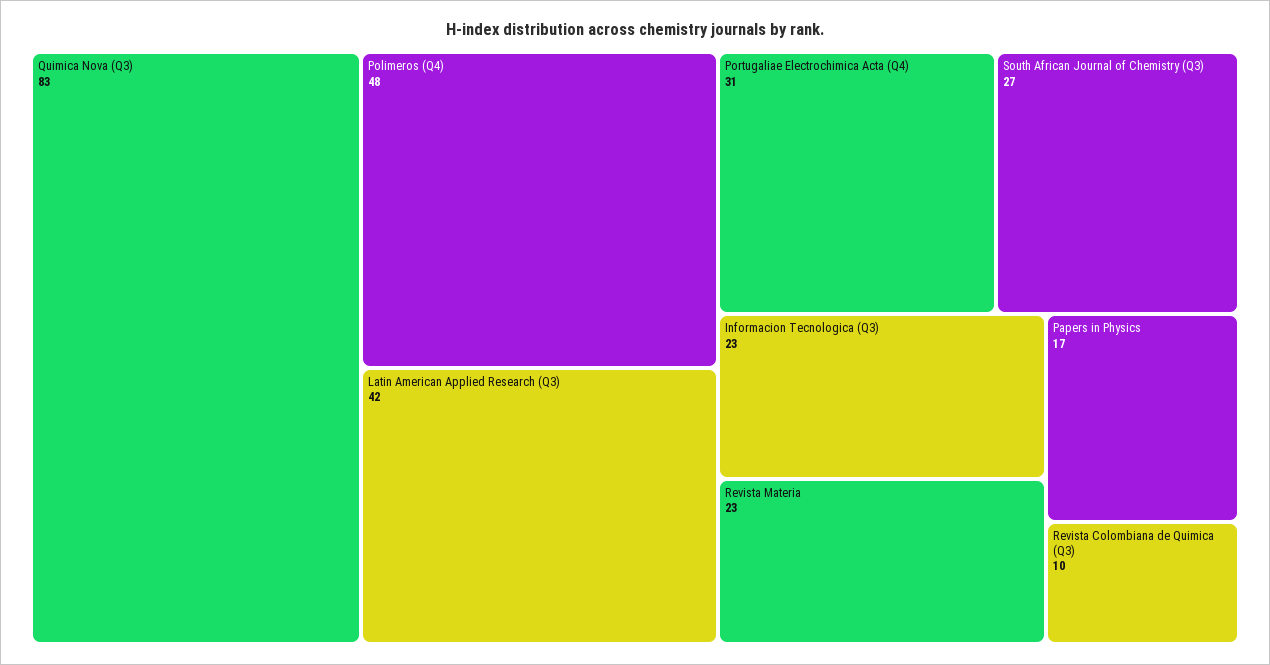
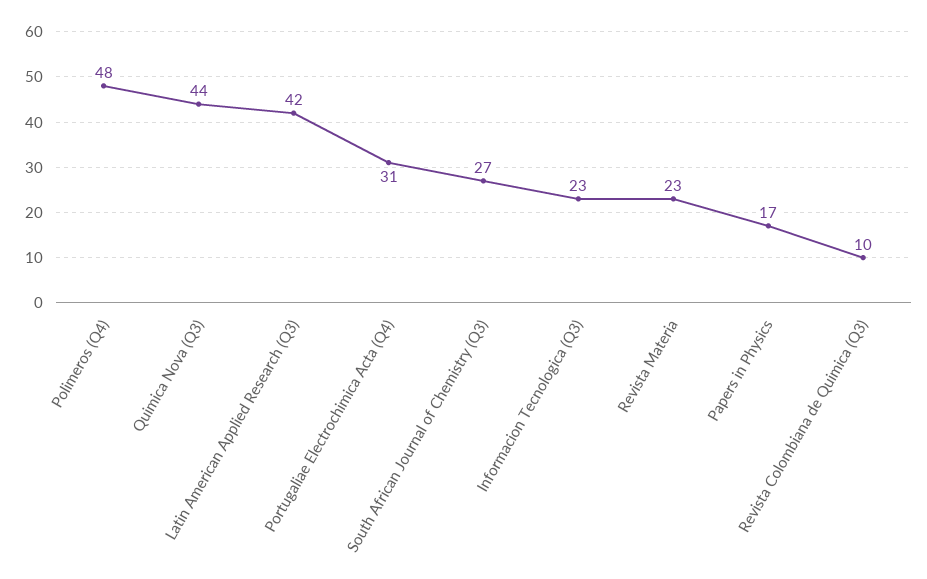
Quimica Nova (Q3): 83 -> 44

